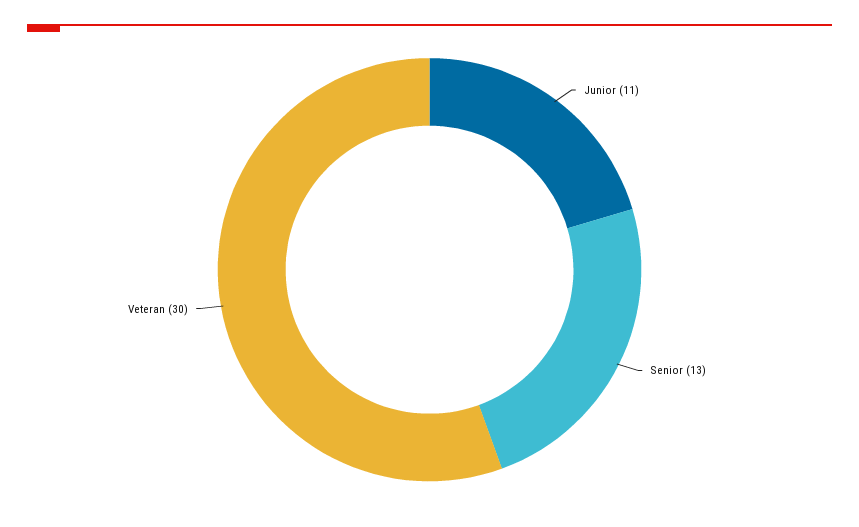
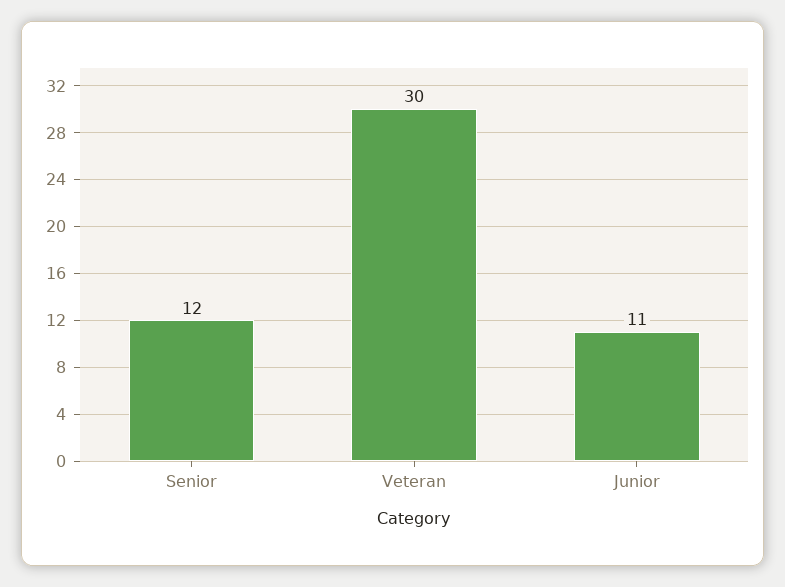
Senior: 13 -> 12

